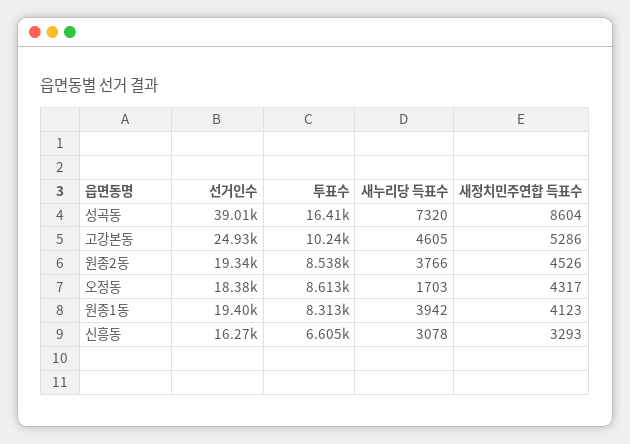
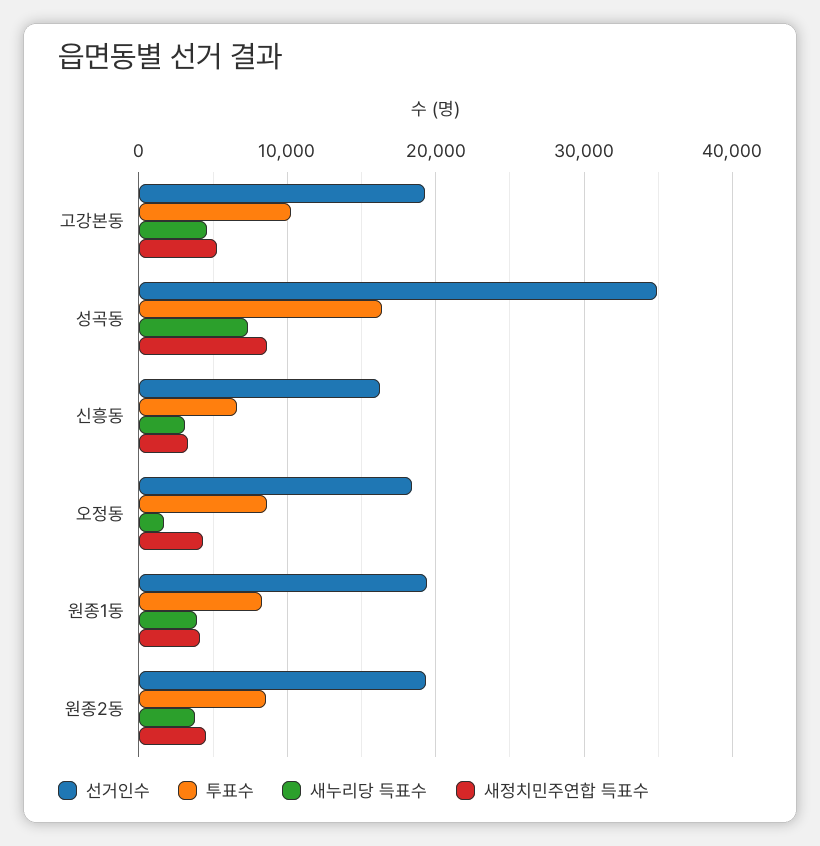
선거인수, 성곡동: 39010 -> 35000
선거인수, 고강본동: 24930 -> 19000

